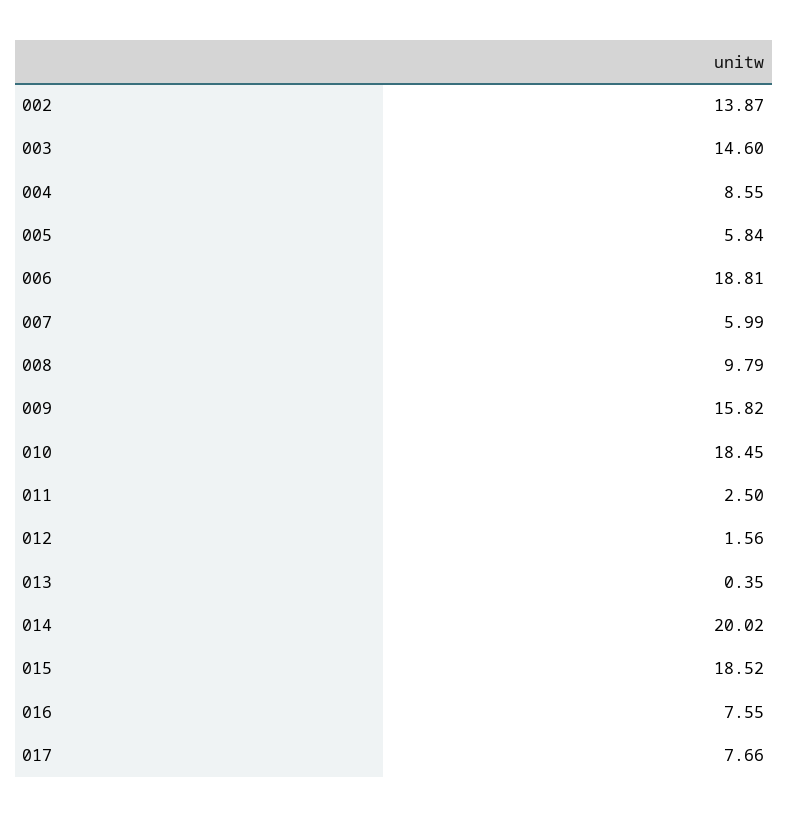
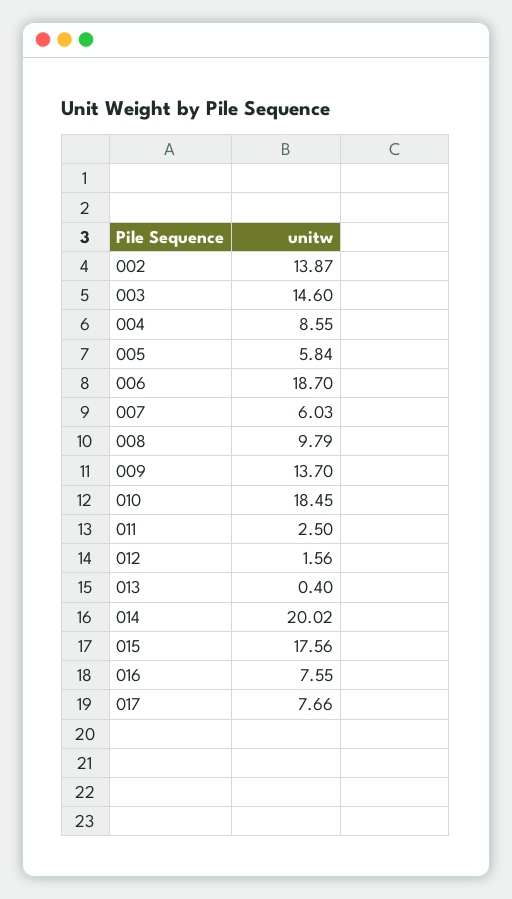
006: 18.81 -> 18.7
007: 5.99 -> 6.03
009: 15.82 -> 13.7
013: 0.35 -> 0.4
015: 18.52 -> 17.56

